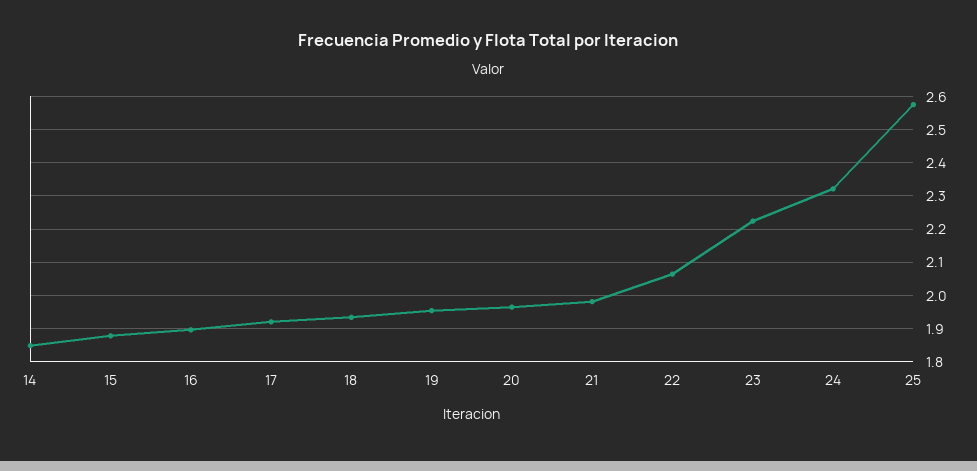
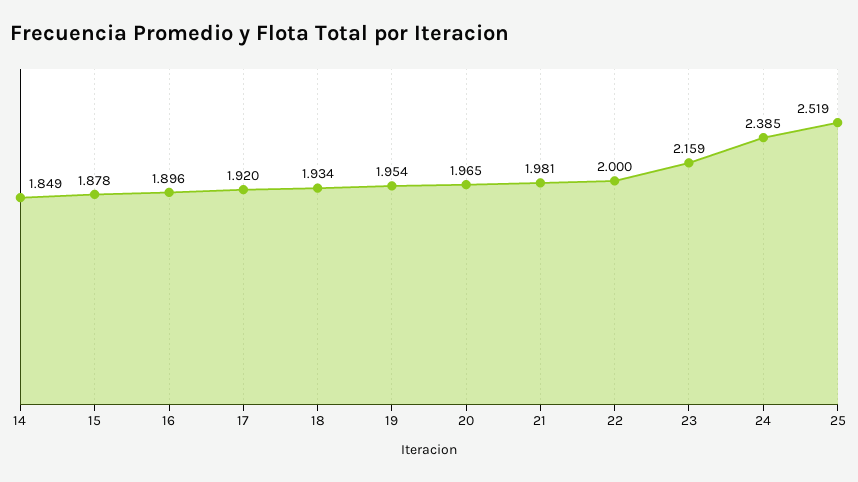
22: 2.06 -> 2
23: 2.22 -> 2.159
24: 2.32 -> 2.385
25: 2.58 -> 2.519

